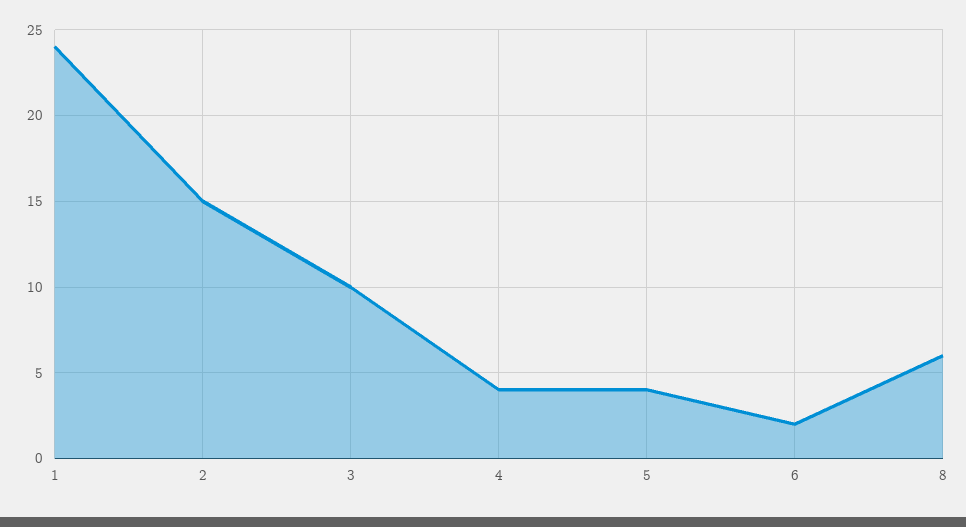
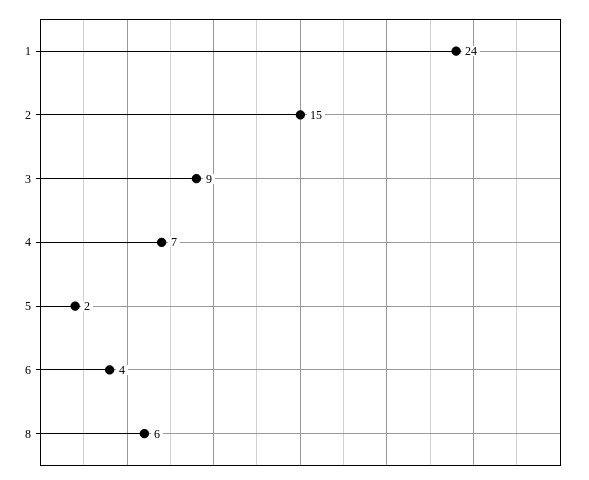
3: 10 -> 9
4: 4 -> 7
5: 4 -> 2
6: 2 -> 4

